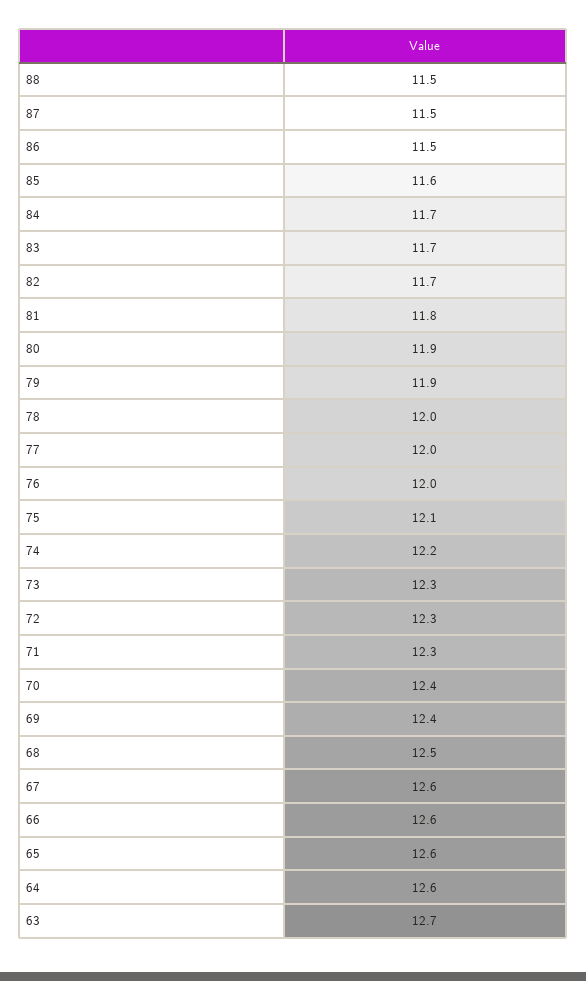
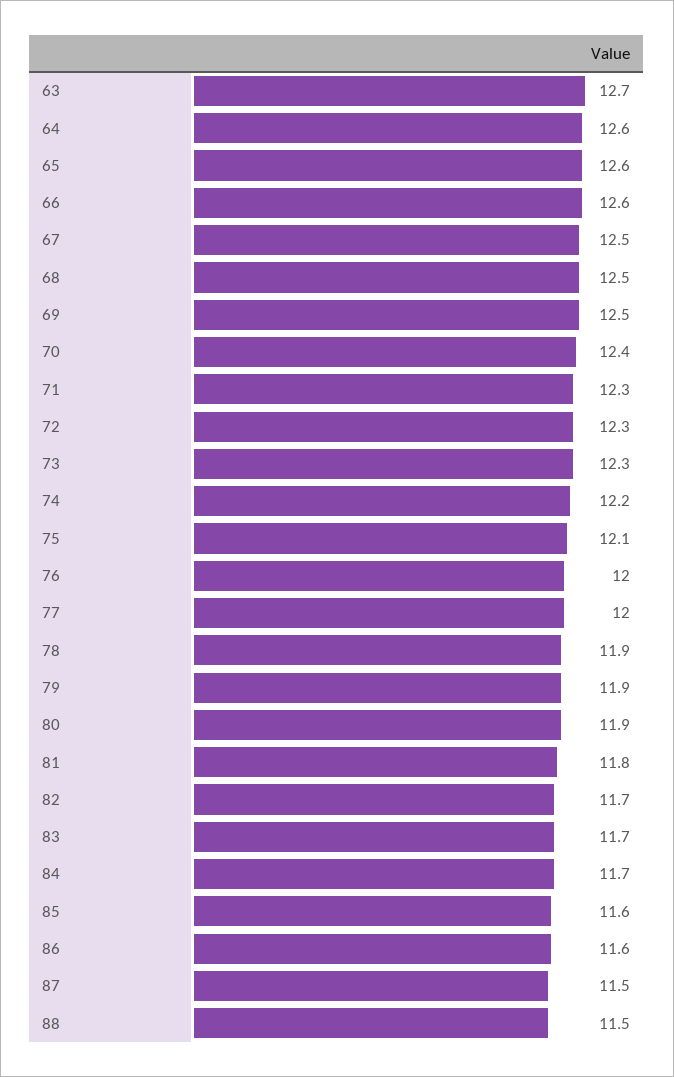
86: 11.5 -> 11.6
78: 12 -> 11.9
69: 12.4 -> 12.5
67: 12.6 -> 12.5

